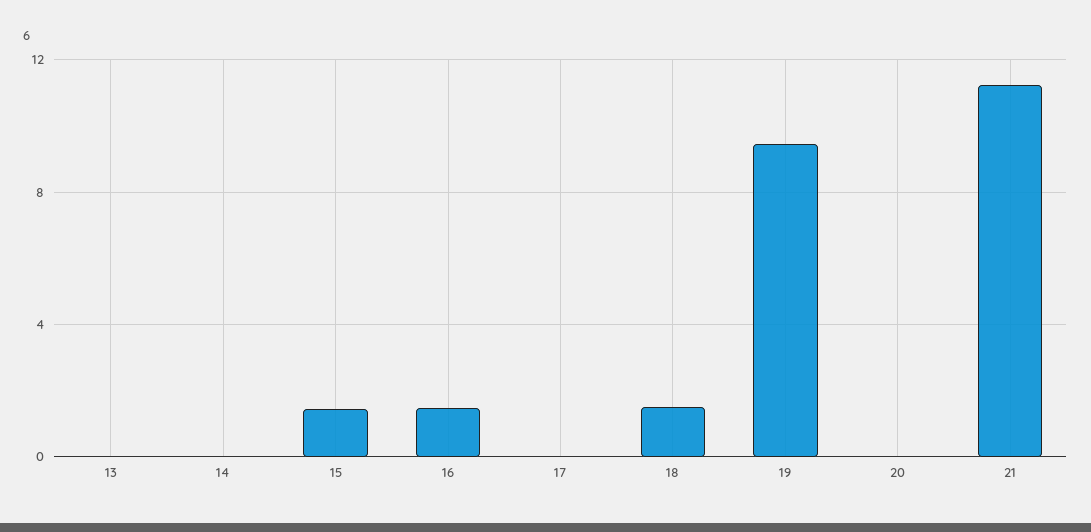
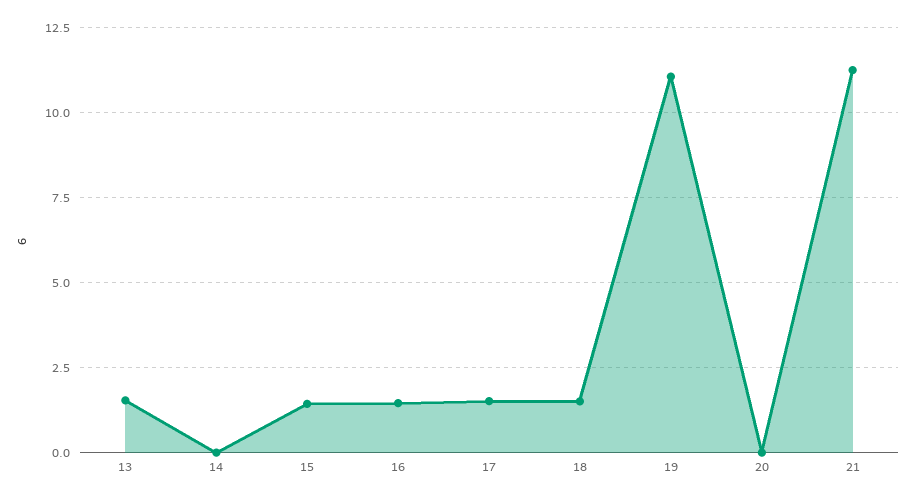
13: 0 -> 1.5
17: 0 -> 1.5
19: 9.5 -> 11

